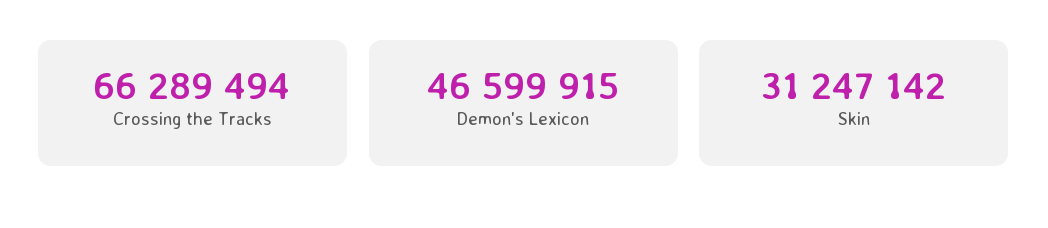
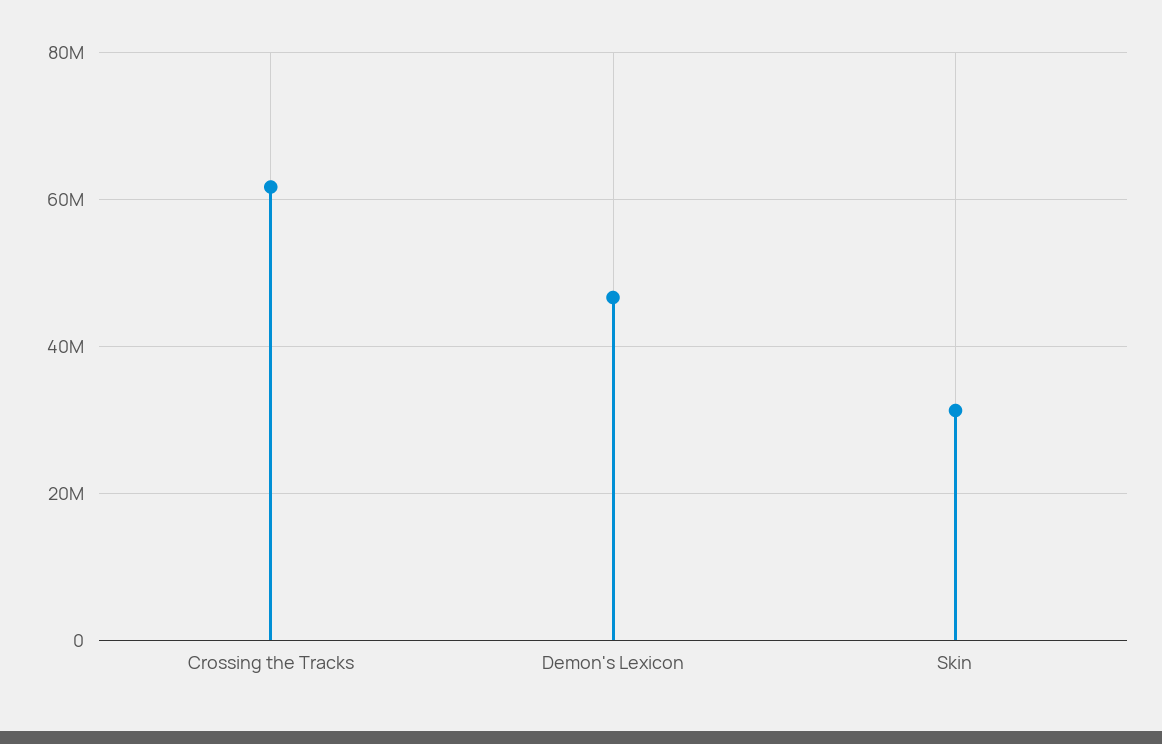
Crossing the Tracks: 66289494 -> 62000000

